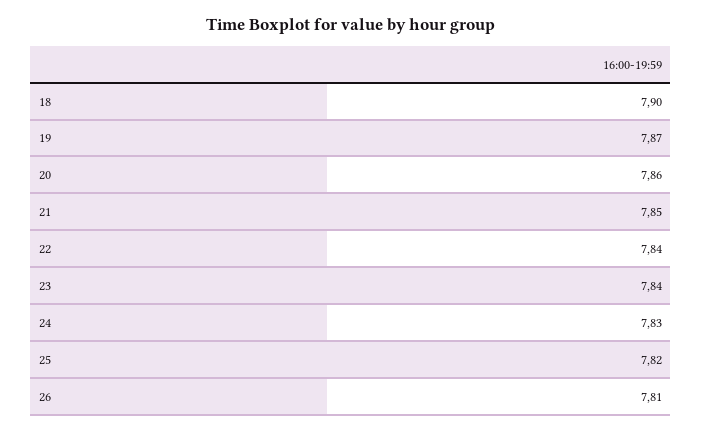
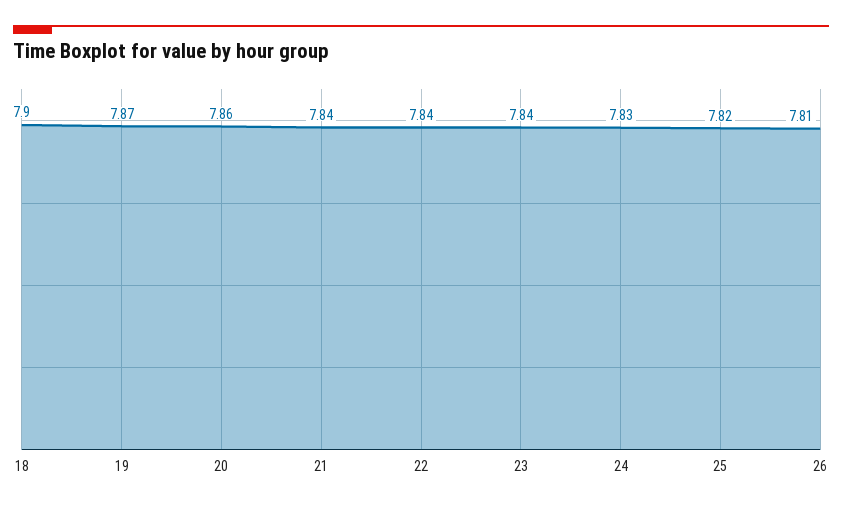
21: 7.85 -> 7.84

